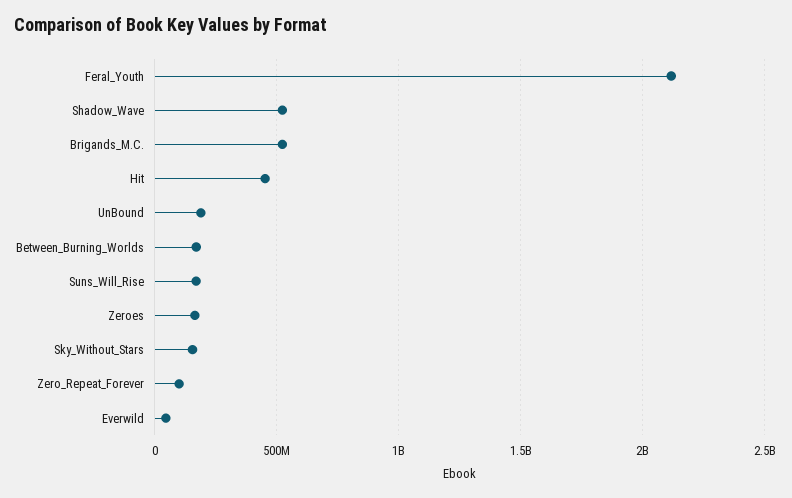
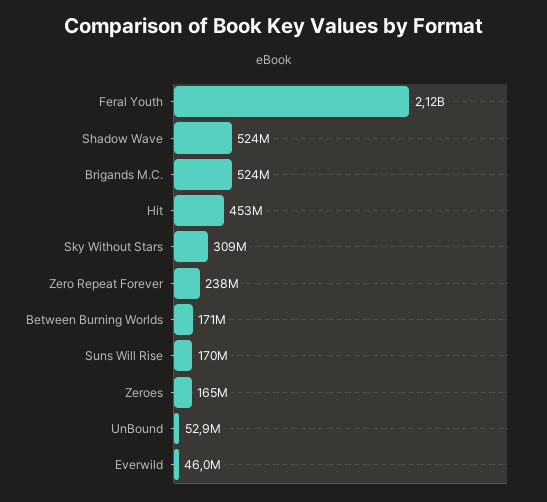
UnBound: 200000000 -> 52900000
Sky_Without_Stars: 150000000 -> 309000000
Zero_Repeat_Forever: 100000000 -> 238000000

